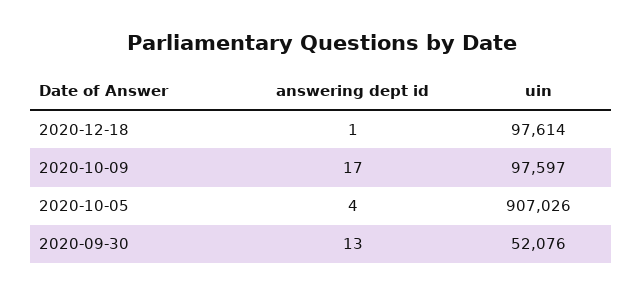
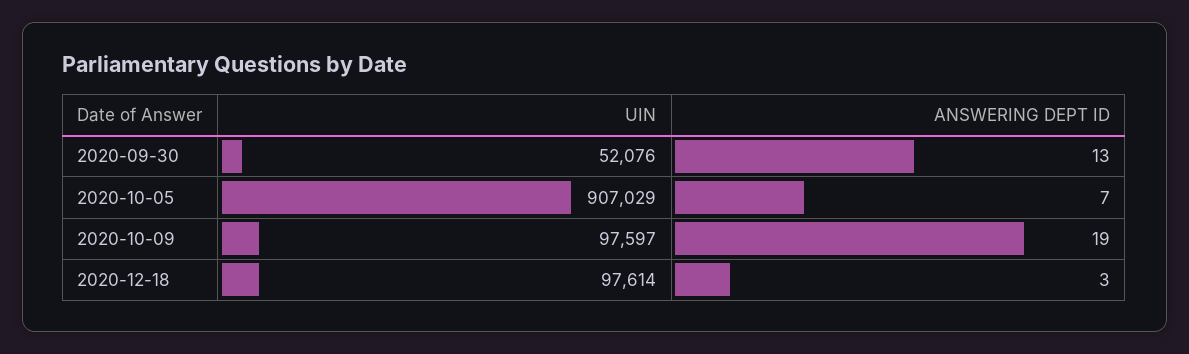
answering dept id, 2020-12-18: 1 -> 3
answering dept id, 2020-10-09: 17 -> 19
answering dept id, 2020-10-05: 4 -> 7
uin, 2020-10-05: 907026 -> 907029

